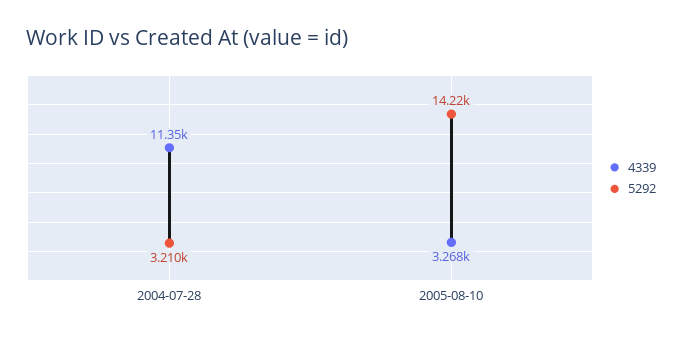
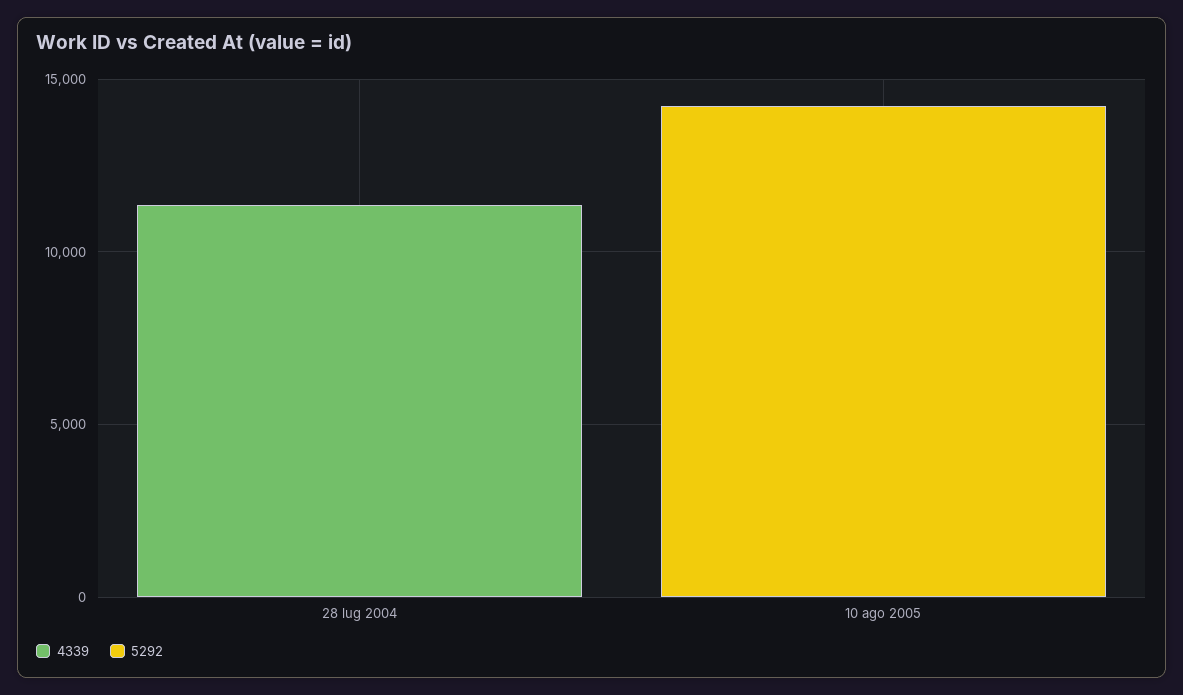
5292, 2004-07-28: 3210 -> 0
4339, 2005-08-10: 3268 -> 0

